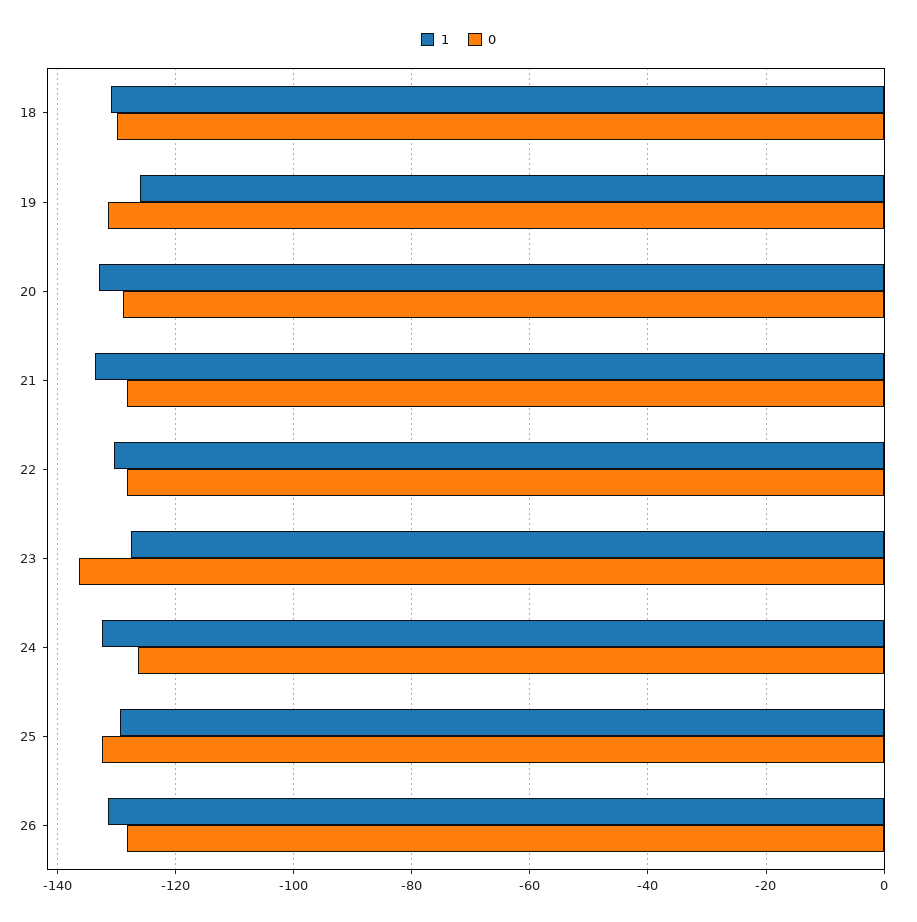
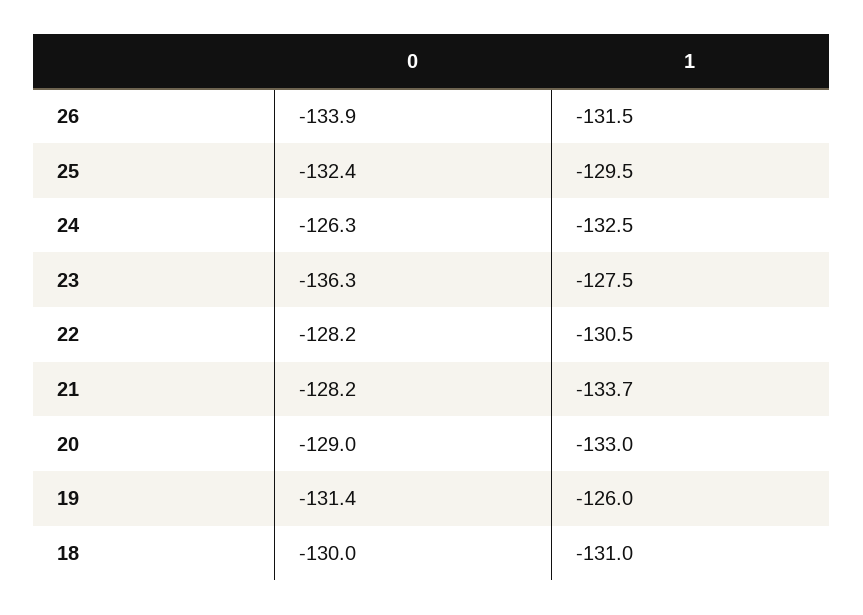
0, 26: -128 -> -133.9

